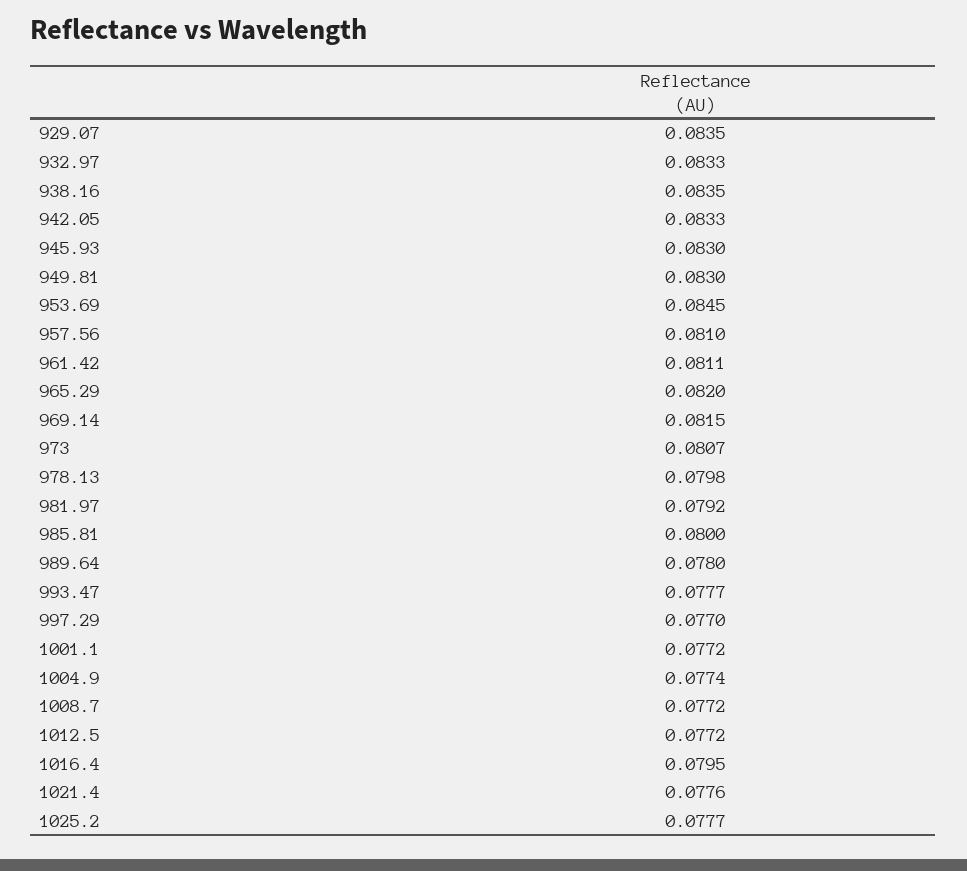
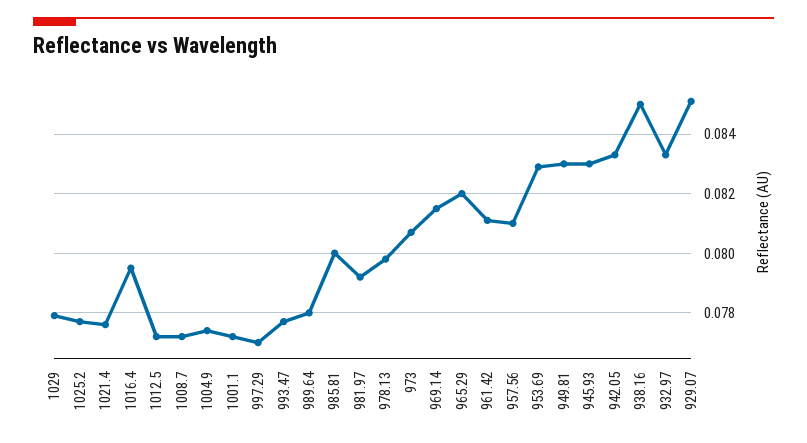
929.07: 0.0835 -> 0.085
938.16: 0.0835 -> 0.085
953.69: 0.0845 -> 0.083
1029: none -> 0.078

